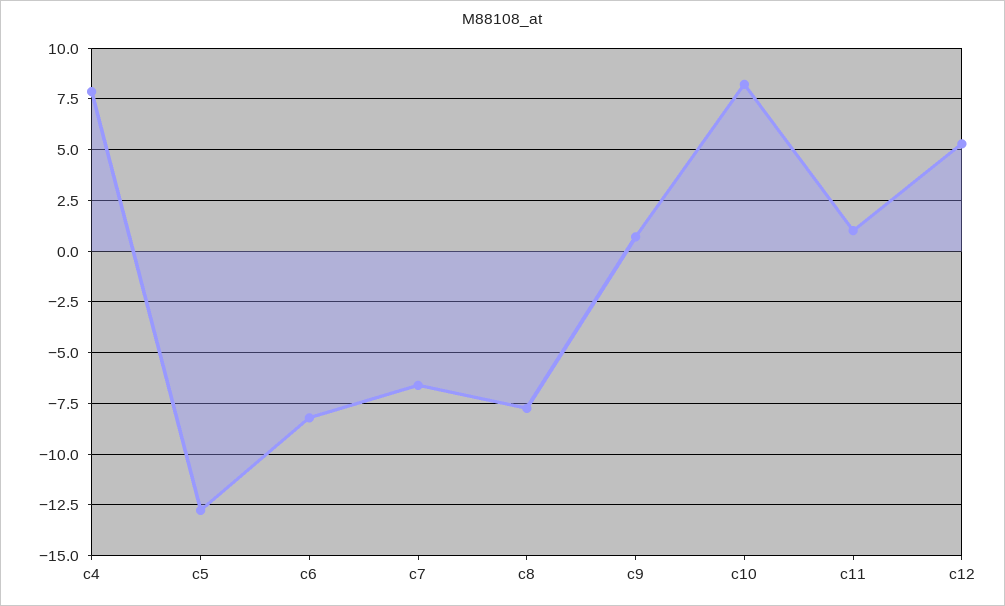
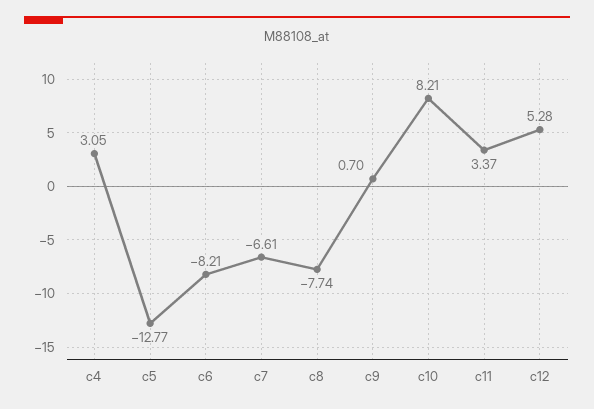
c4: 8 -> 3.05
c11: 1 -> 3.37

